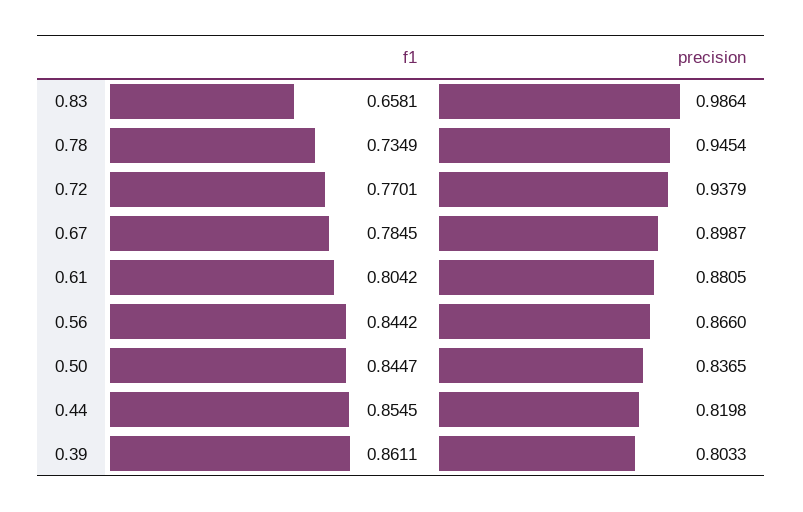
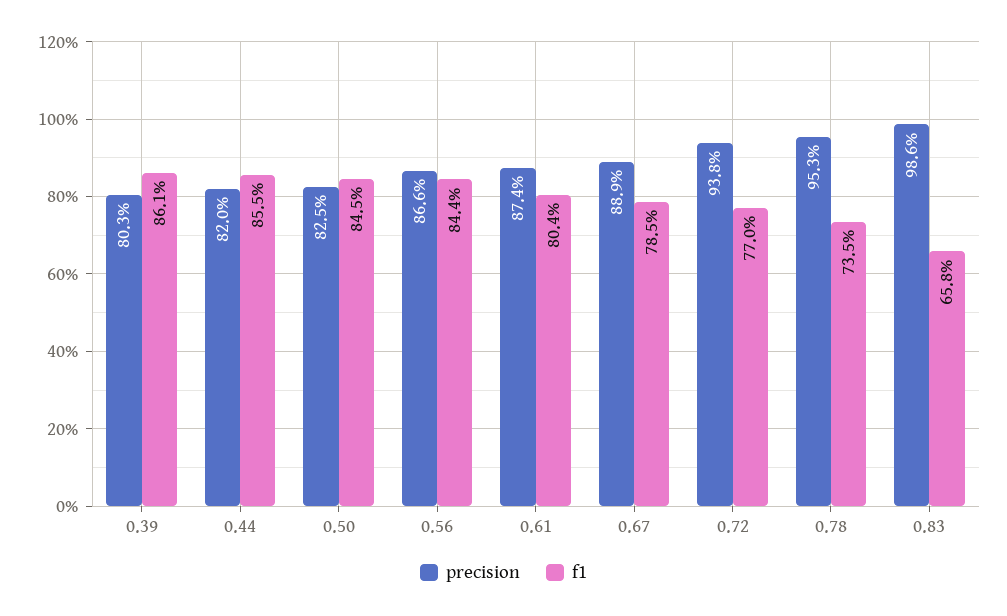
precision, 0.78: 0.9454 -> 0.953
precision, 0.67: 0.8987 -> 0.889
precision, 0.61: 0.8805 -> 0.874
precision, 0.50: 0.8365 -> 0.825

